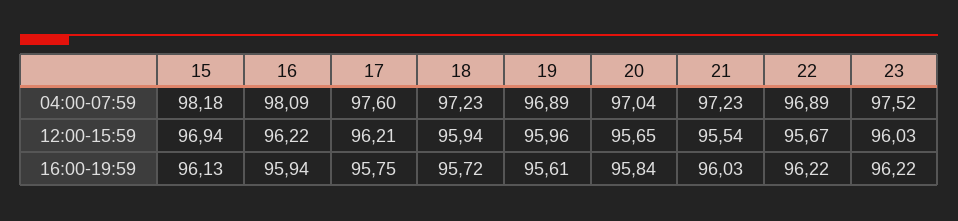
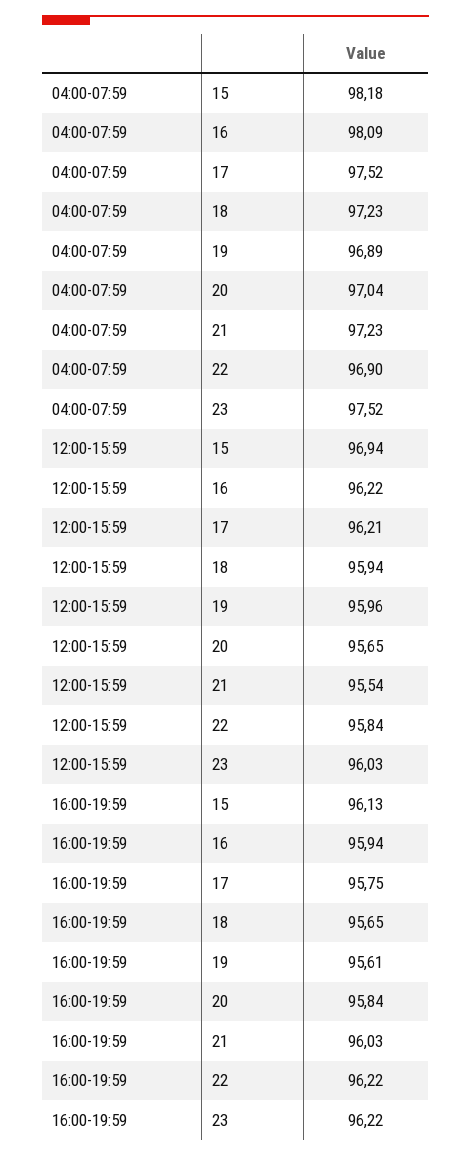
17, 04:00-07:59: 97.6 -> 97.52
22, 04:00-07:59: 96.89 -> 96.9
22, 12:00-15:59: 95.67 -> 95.84
18, 16:00-19:59: 95.72 -> 95.65

